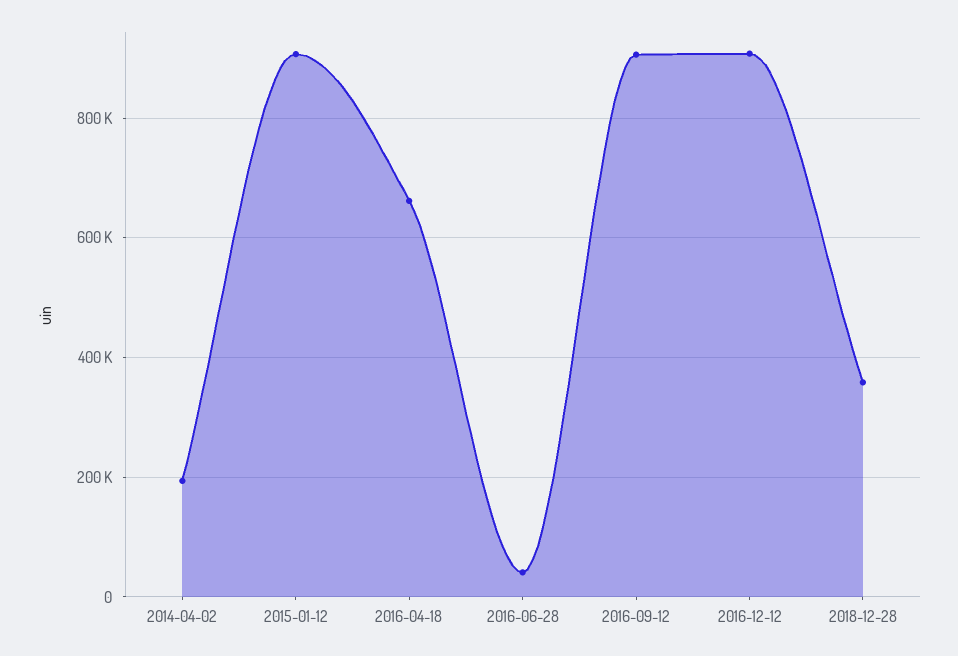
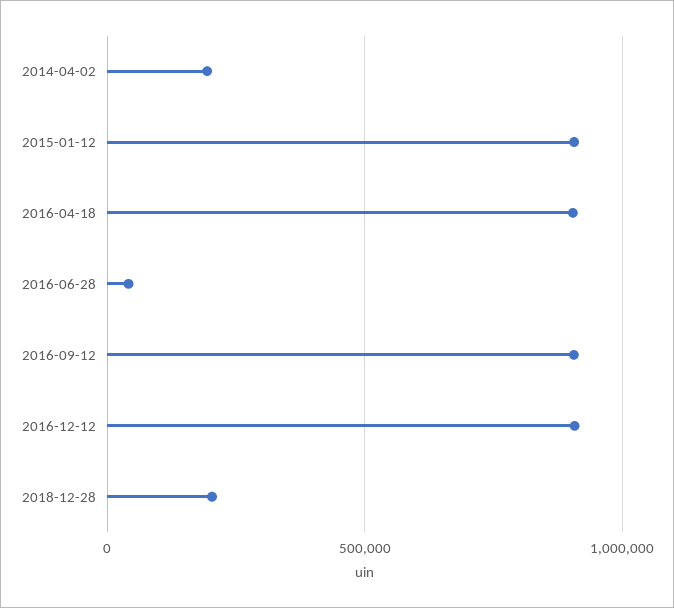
2016-04-18: 660000 -> 900000
2018-12-28: 360000 -> 200000

